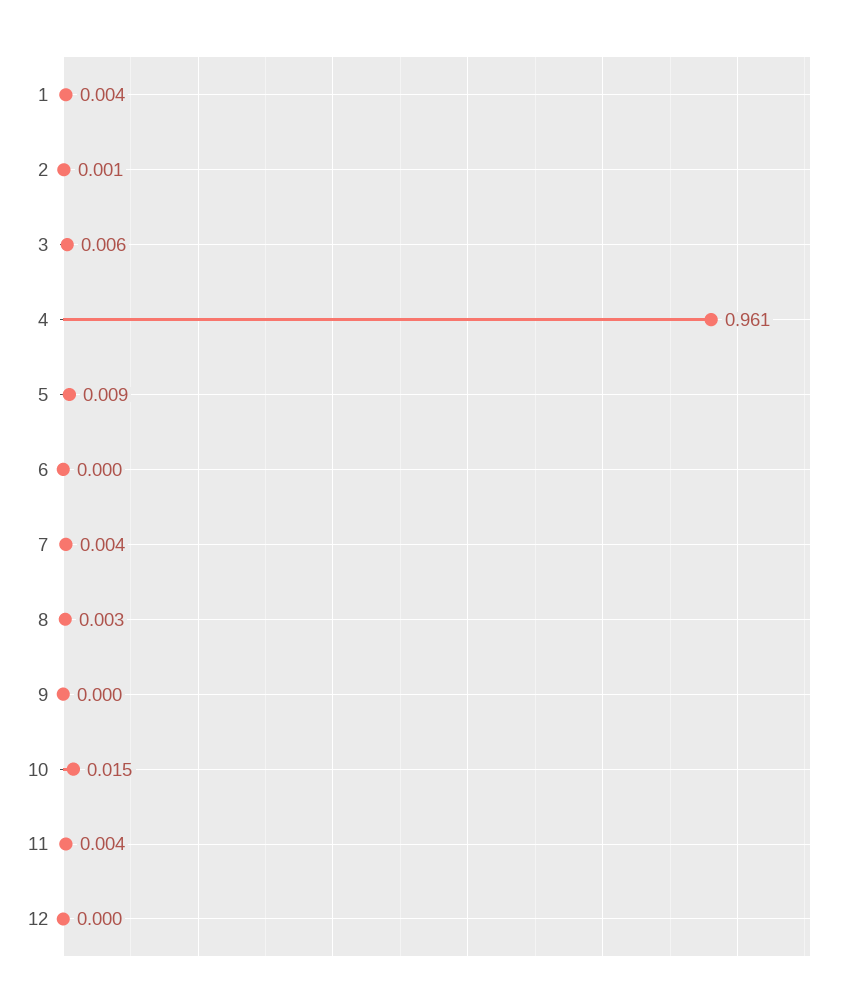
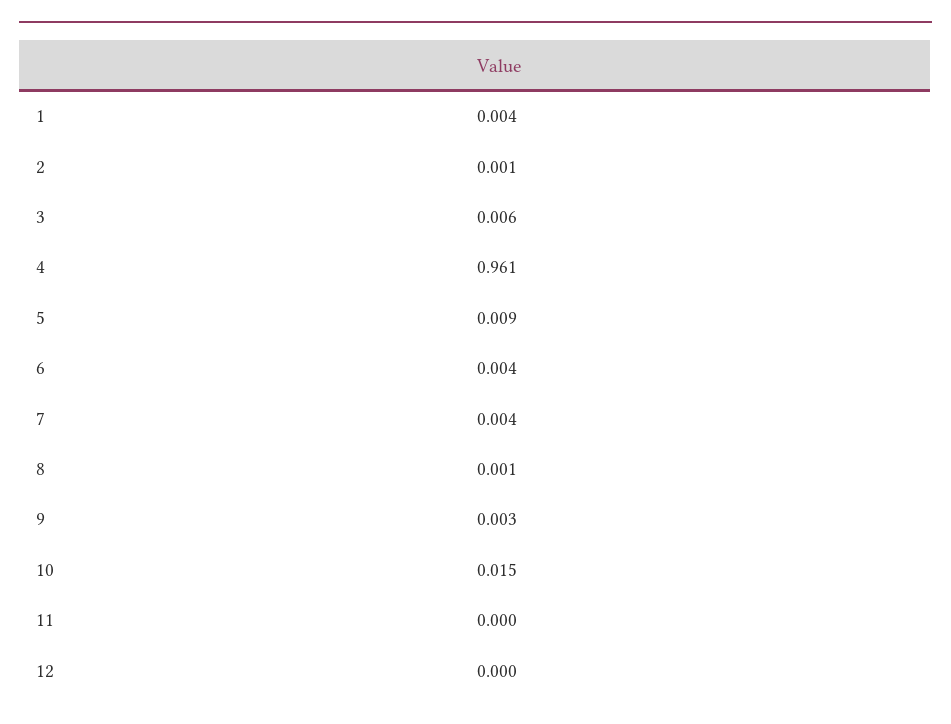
6: 0 -> 0.004
8: 0.003 -> 0.001
9: 0 -> 0.003
11: 0.004 -> 0

